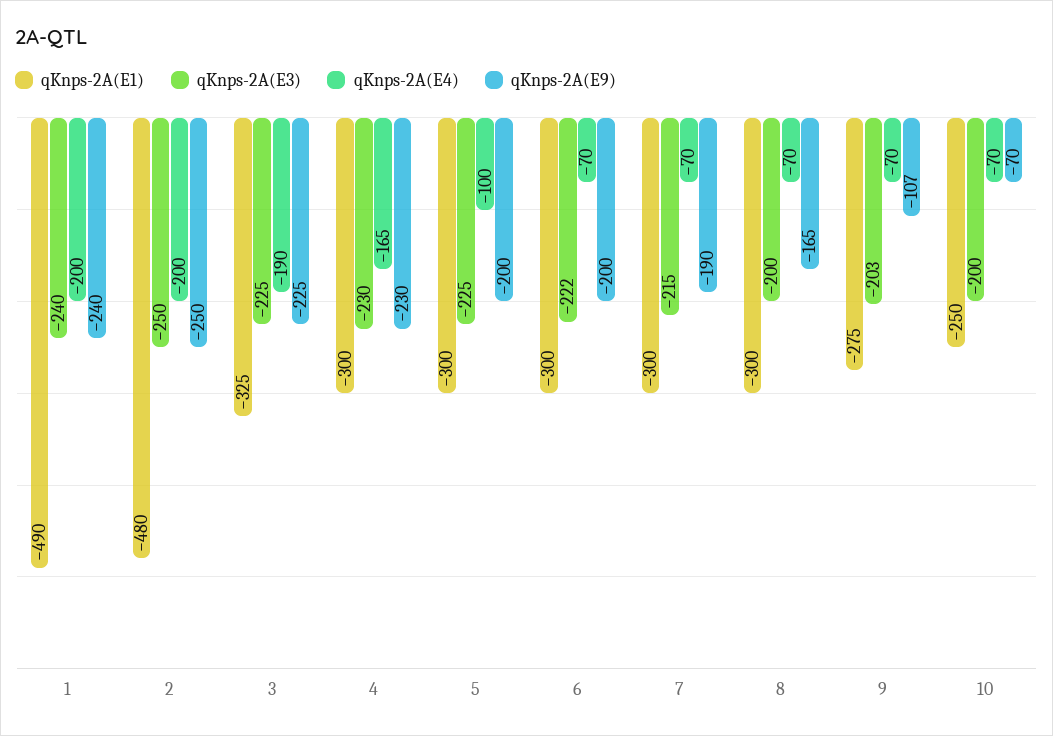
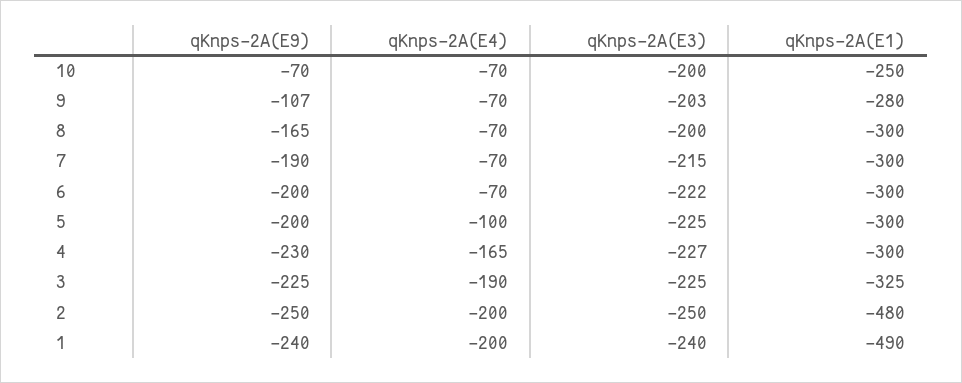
qKnps-2A(E3), 4: -230 -> -227
qKnps-2A(E1), 9: -275 -> -280

